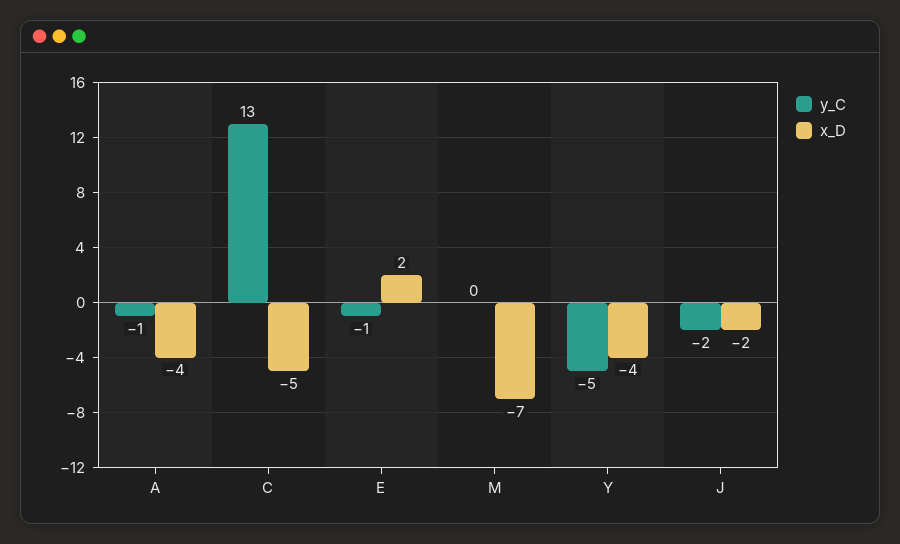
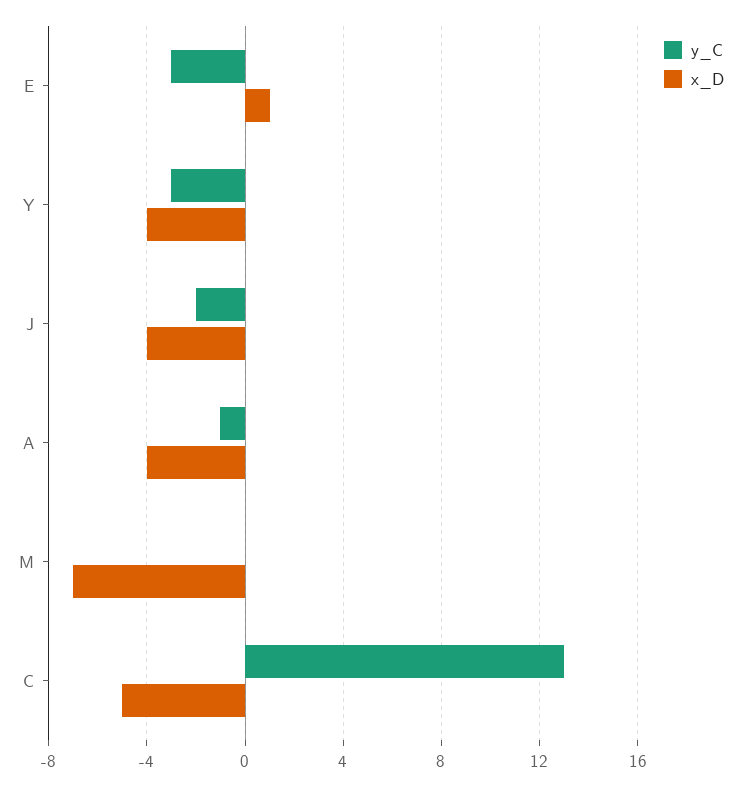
y_C, E: -1 -> -3
x_D, E: 2 -> 1
y_C, Y: -5 -> -3
x_D, J: -2 -> -4

